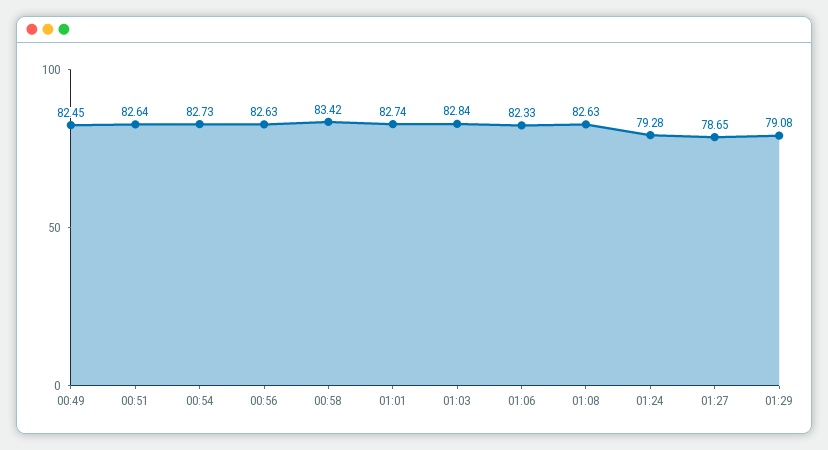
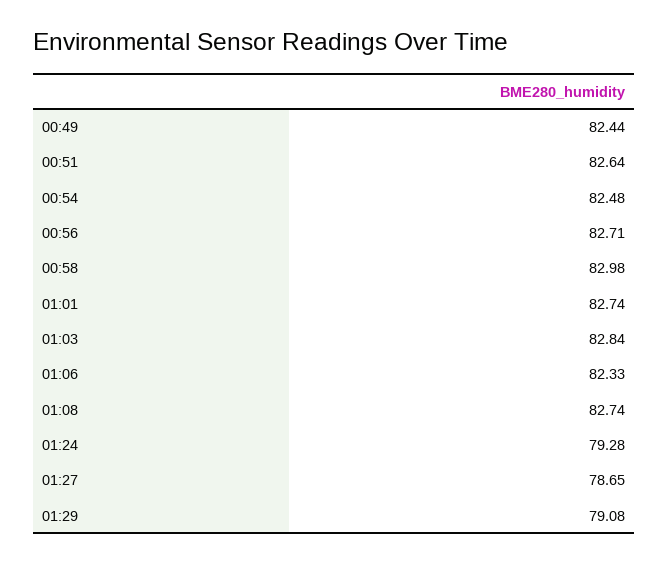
00:49: 82.45 -> 82.44
00:54: 82.73 -> 82.48
00:56: 82.63 -> 82.71
00:58: 83.42 -> 82.98
01:08: 82.63 -> 82.74

